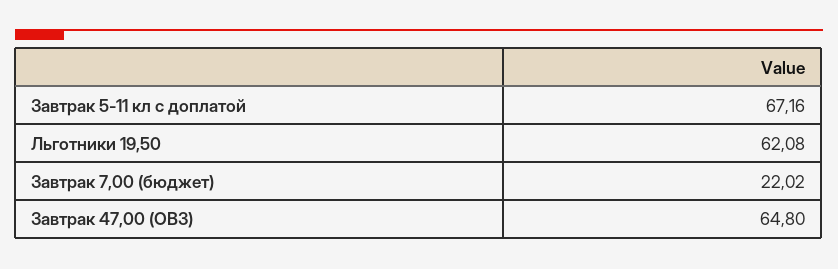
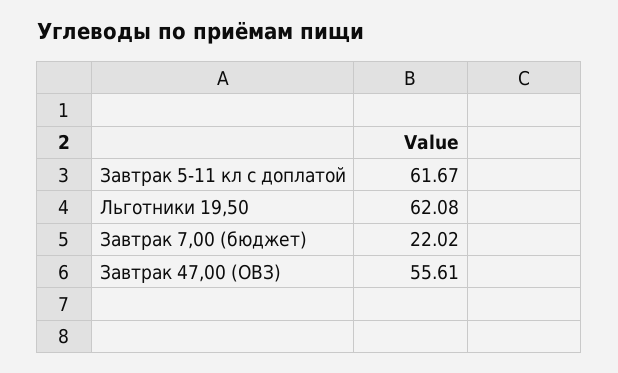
Завтрак 5-11 кл с доплатой: 67.16 -> 61.67
Завтрак 47,00 (ОВЗ): 64.8 -> 55.61

